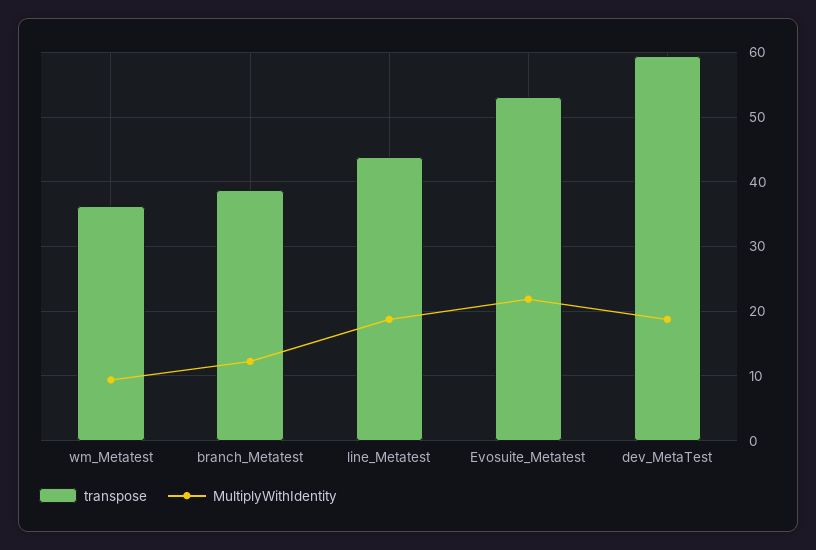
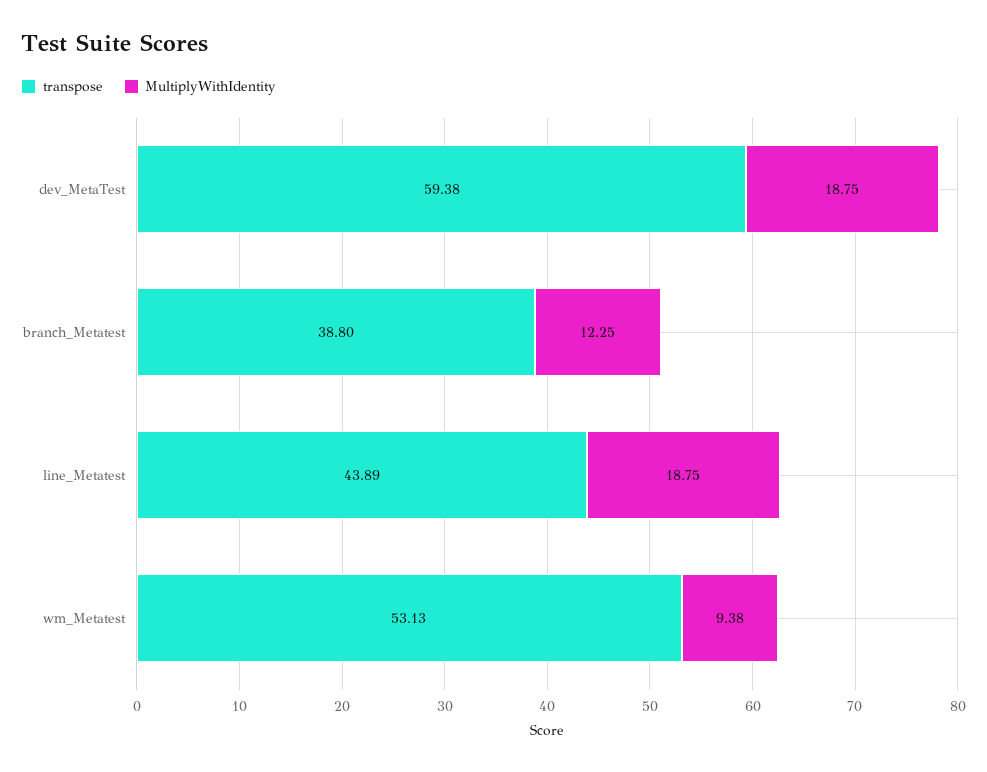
transpose, wm_Metatest: 36 -> 53.13
transpose, Evosuite_Metatest: 53 -> none
MultiplyWithIdentity, Evosuite_Metatest: 22 -> none

